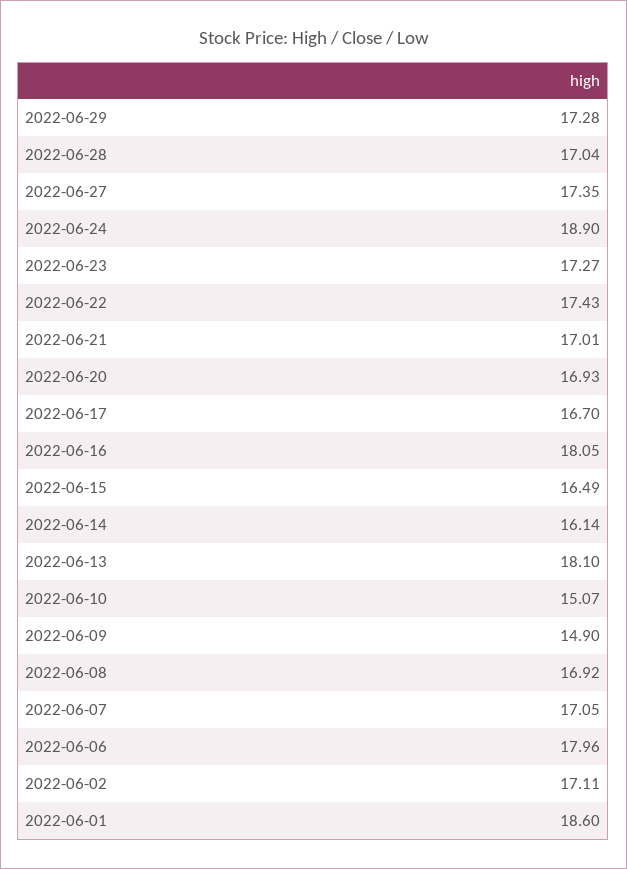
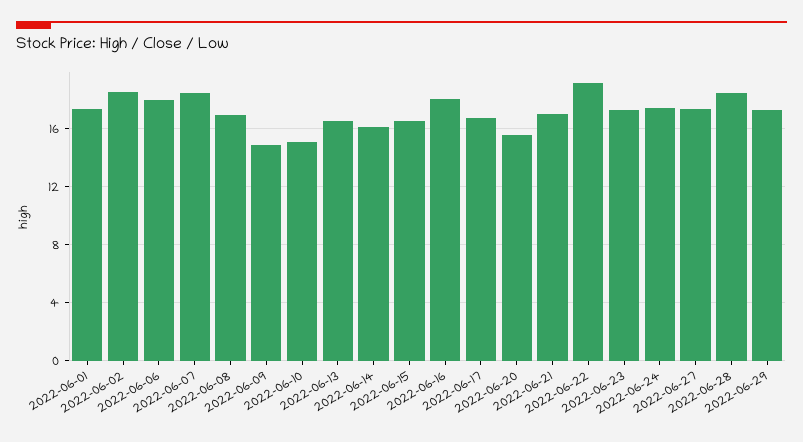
2022-06-28: 17.04 -> 18.5
2022-06-24: 18.9 -> 17.5
2022-06-22: 17.43 -> 19
2022-06-20: 16.93 -> 15.5
2022-06-13: 18.1 -> 16.5
2022-06-07: 17.05 -> 18.5
2022-06-02: 17.11 -> 18.5
2022-06-01: 18.6 -> 17.5

